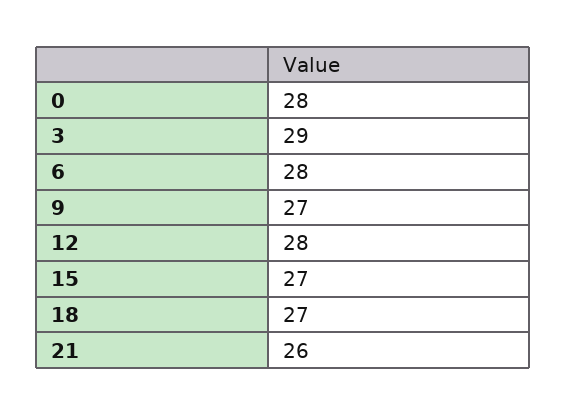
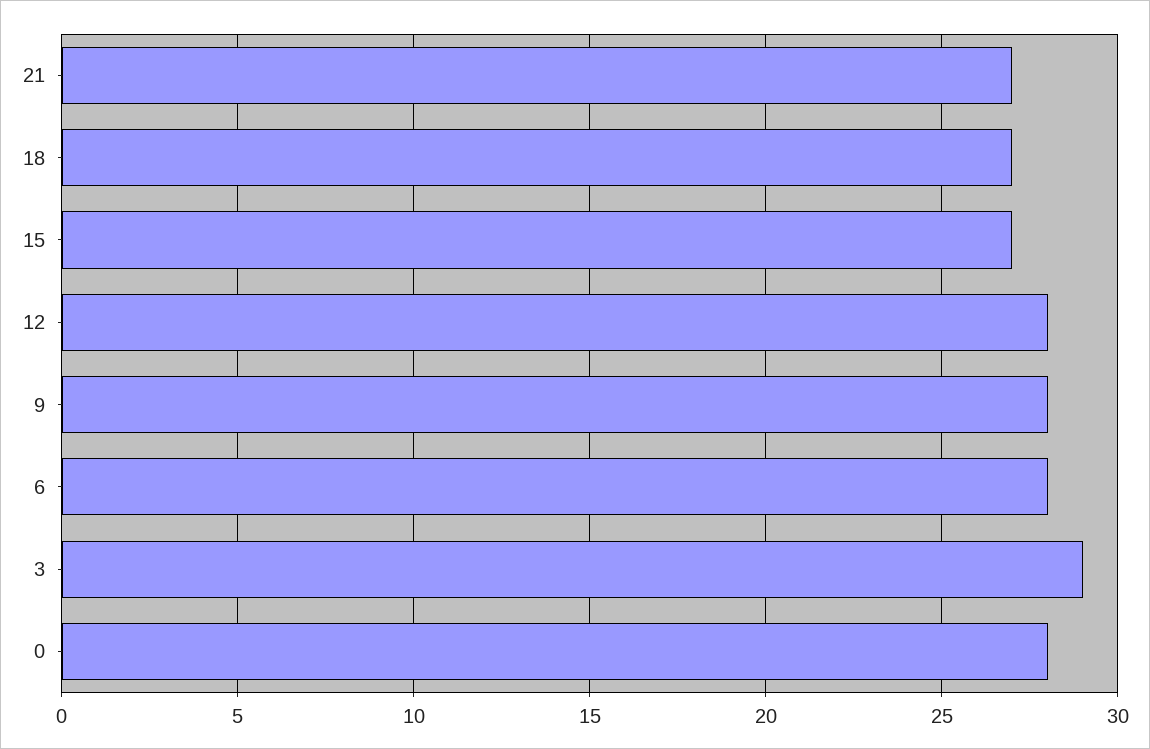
9: 27 -> 28
21: 26 -> 27

